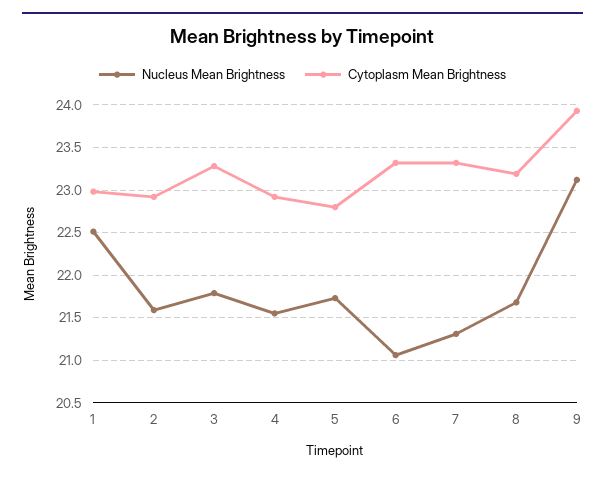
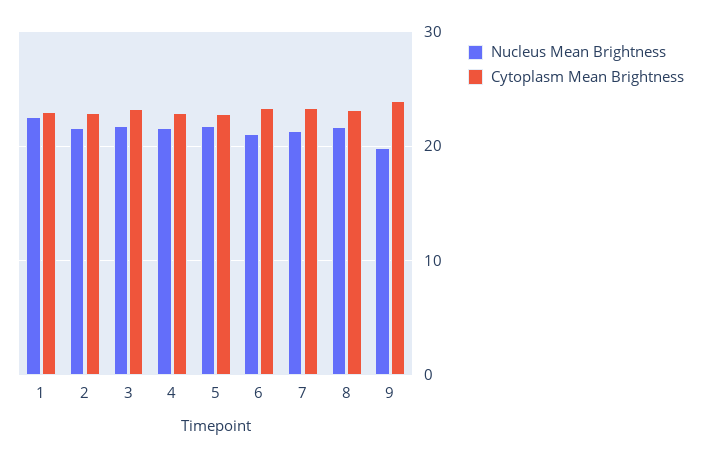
Nucleus Mean Brightness, 9: 23.1 -> 20

